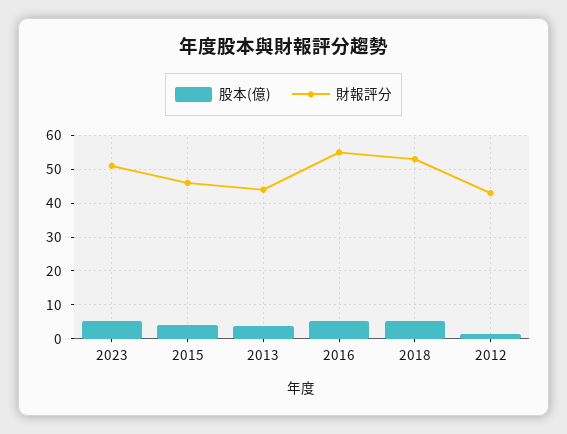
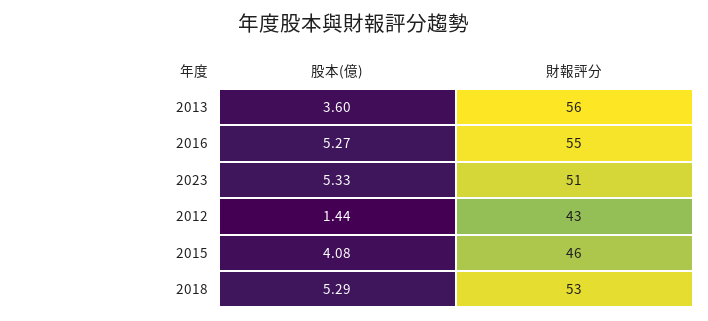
財報評分, 2013: 44 -> 56

